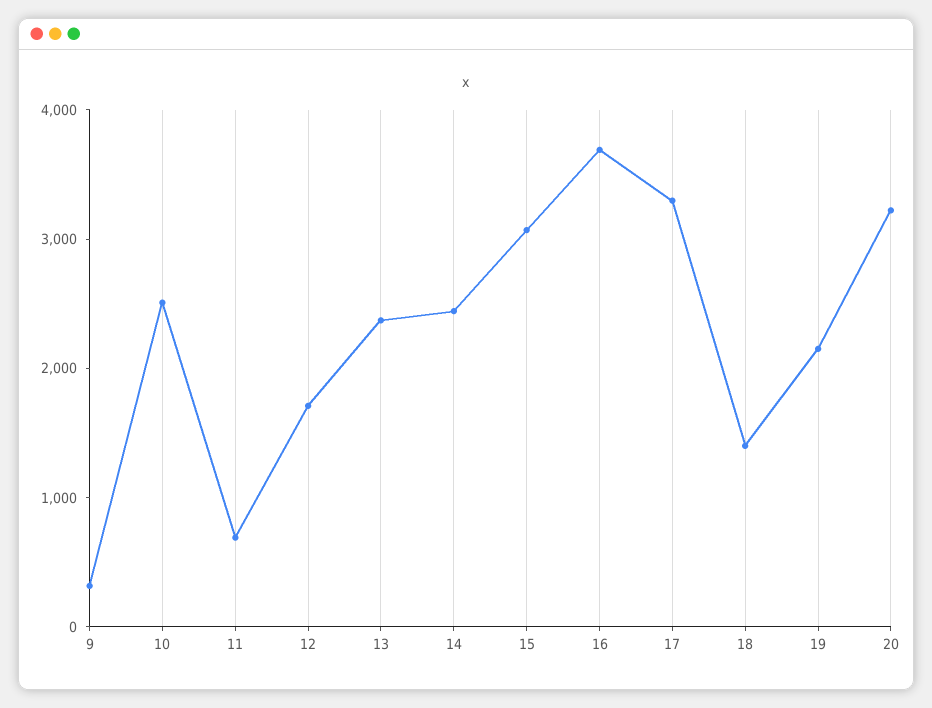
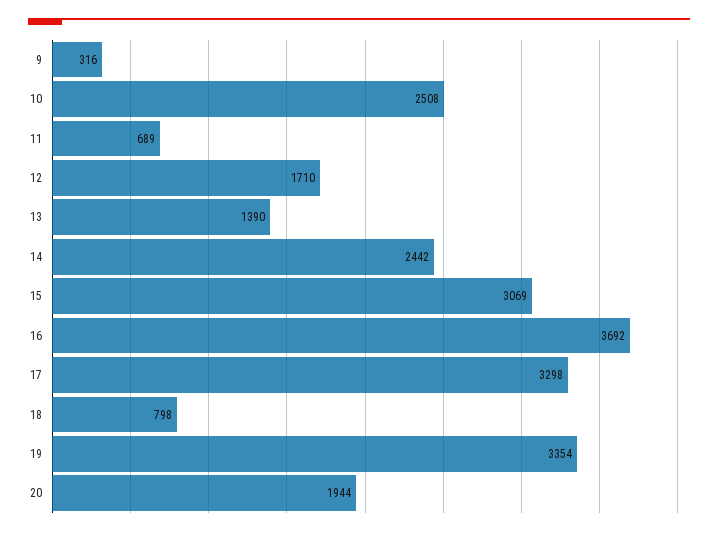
13: 2400 -> 1390
18: 1400 -> 798
19: 2200 -> 3354
20: 3200 -> 1944

